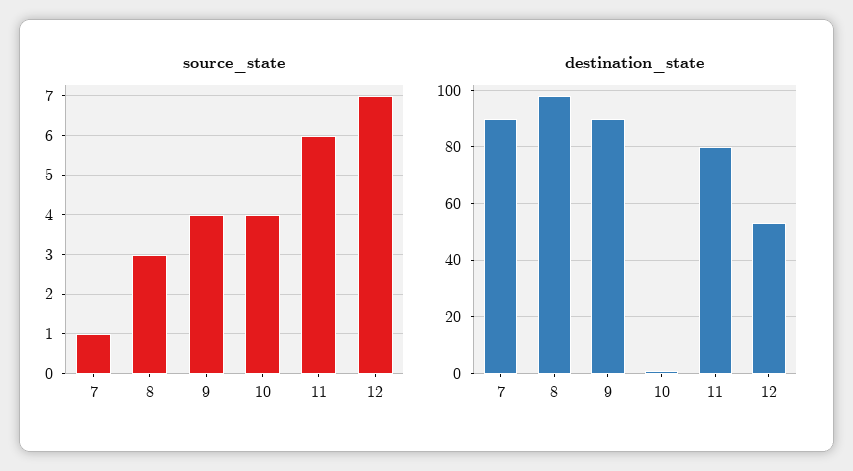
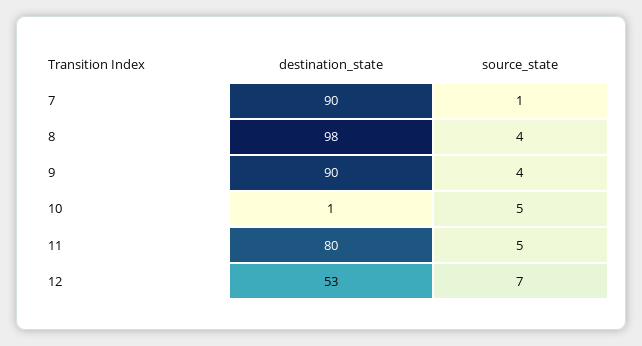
source_state, 8: 3 -> 4
source_state, 10: 4 -> 5
source_state, 11: 6 -> 5

